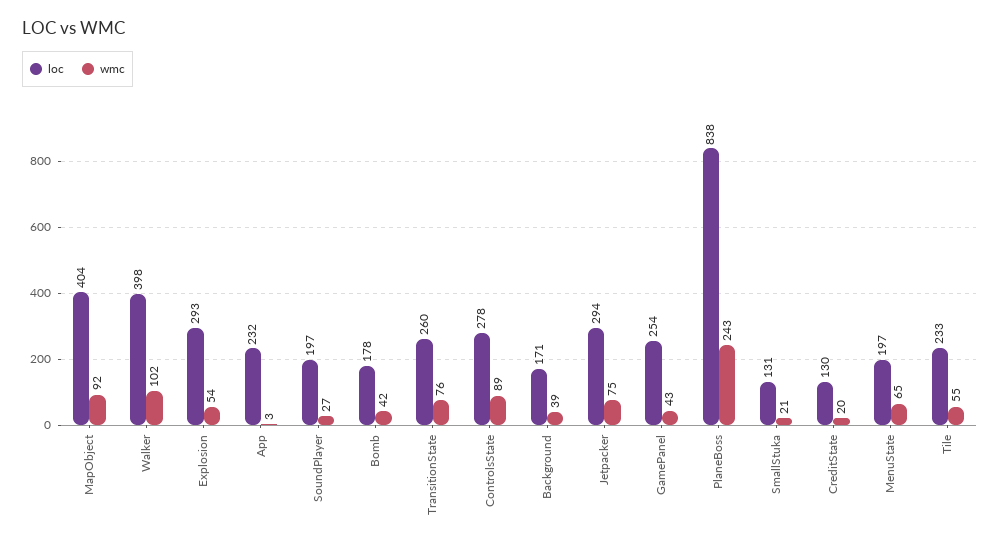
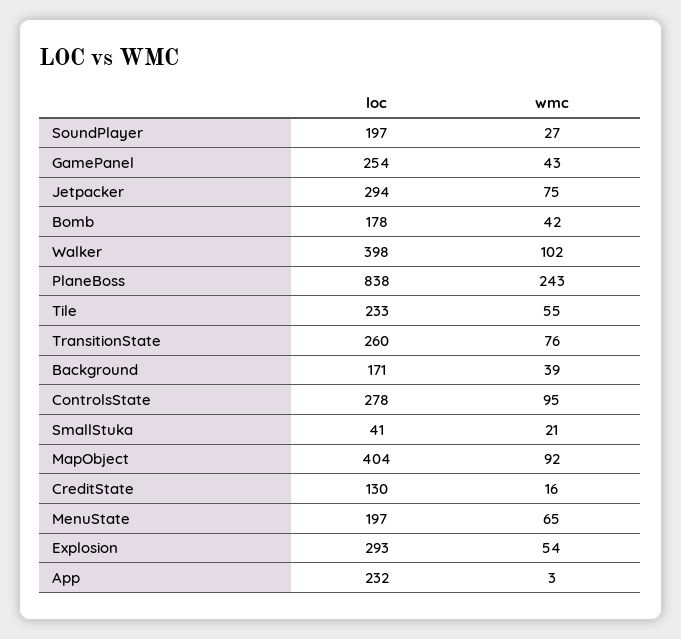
wmc, ControlsState: 89 -> 95
loc, SmallStuka: 131 -> 41
wmc, CreditState: 20 -> 16

